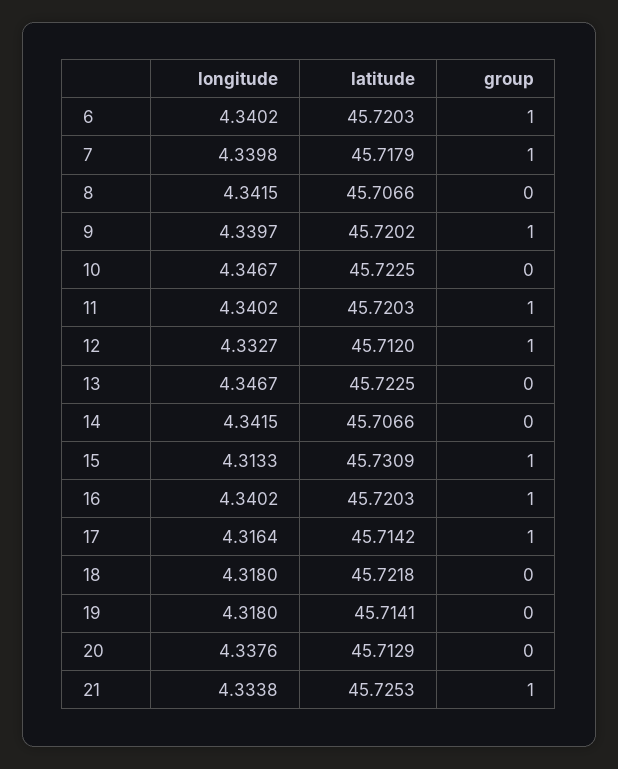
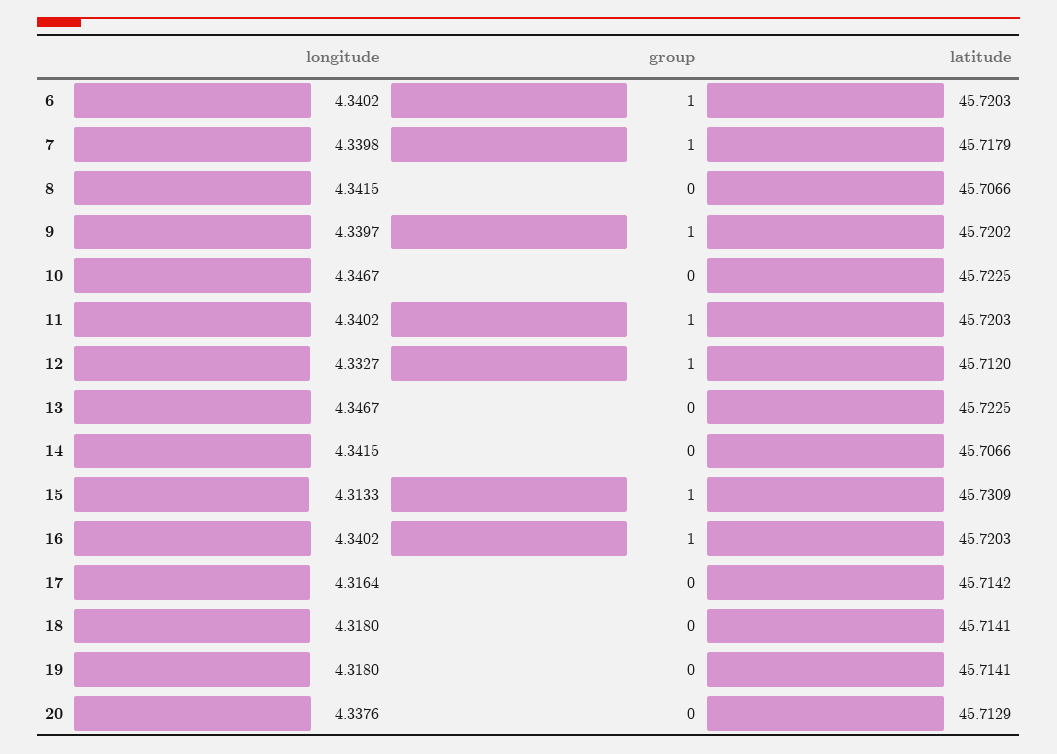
group, 17: 1 -> 0
latitude, 18: 45.7218 -> 45.7141
longitude, 21: 4.3338 -> none
latitude, 21: 45.7253 -> none
group, 21: 1 -> none

